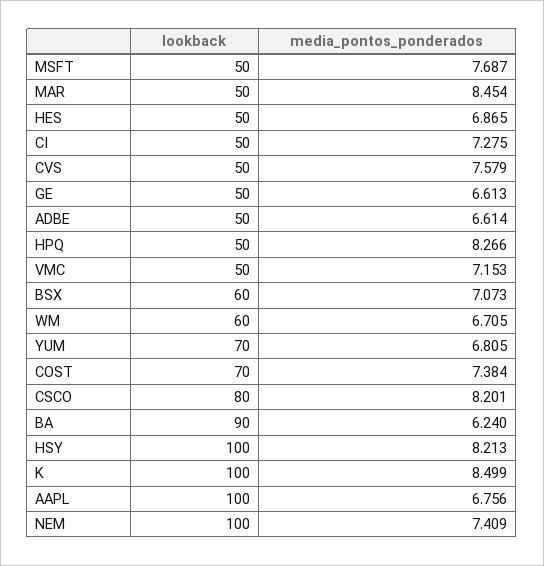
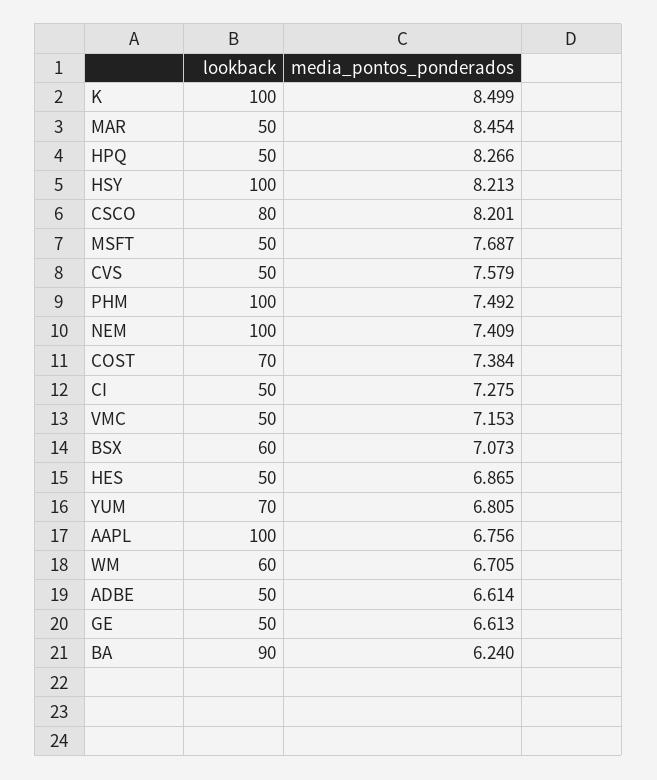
lookback, PHM: none -> 100
media_pontos_ponderados, PHM: none -> 7.492

